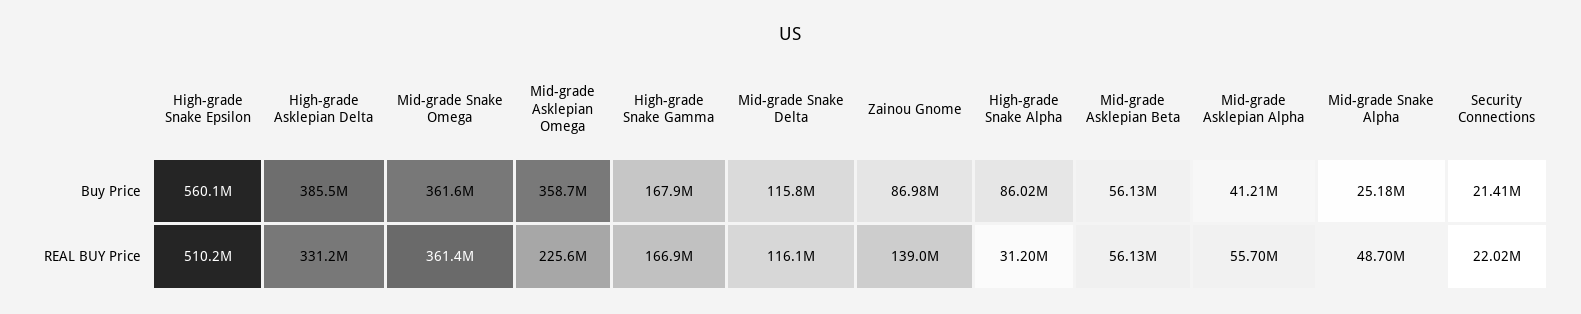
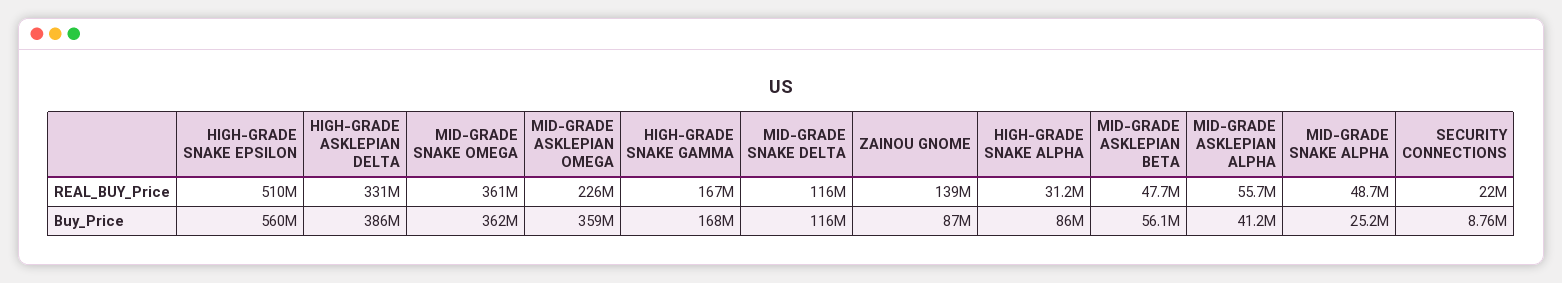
Security Connections, Buy Price: 21410000 -> 8760000
Mid-grade Asklepian Beta, REAL BUY Price: 56130000 -> 47700000

